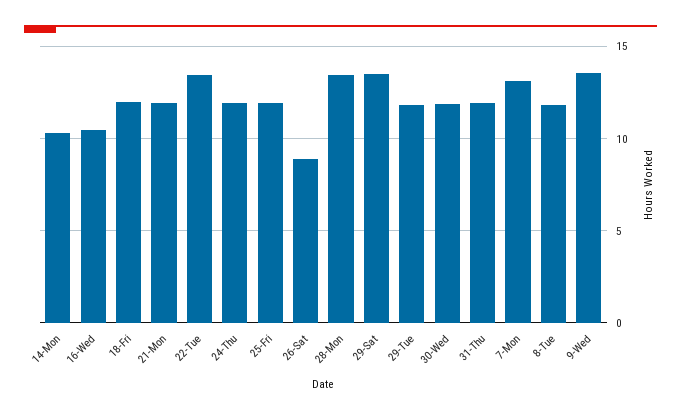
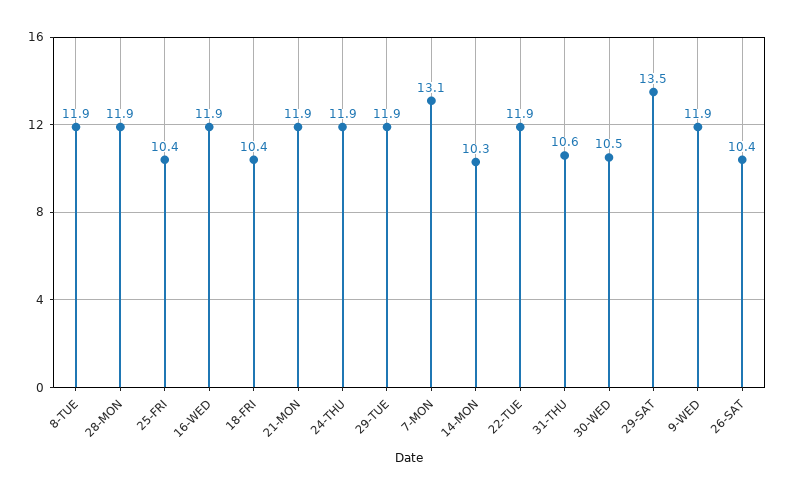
16-Wed: 10.5 -> 11.9
18-Fri: 12 -> 10.4
22-Tue: 13.5 -> 11.9
25-Fri: 12 -> 10.4
26-Sat: 9 -> 10.4
28-Mon: 13.5 -> 11.9
30-Wed: 12 -> 10.5
31-Thu: 12 -> 10.6
9-Wed: 13.5 -> 11.9

